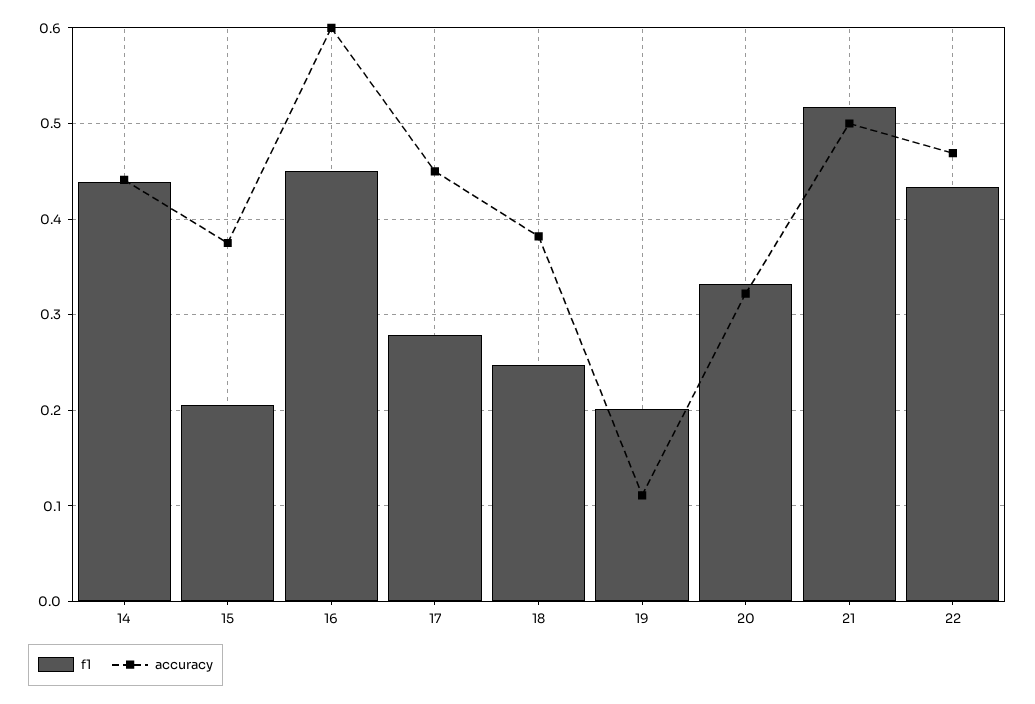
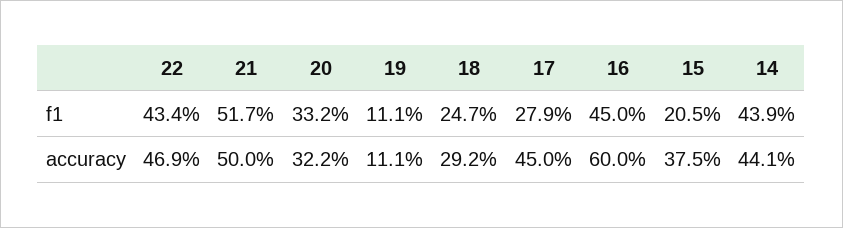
accuracy, 18: 0.38 -> 0.292
f1, 19: 0.2 -> 0.111

